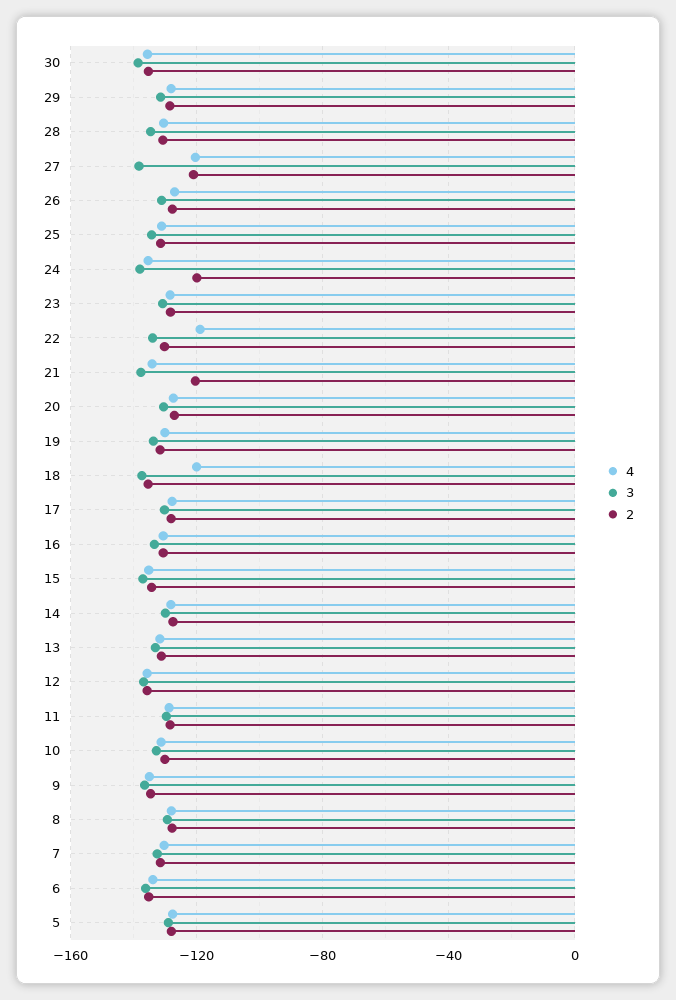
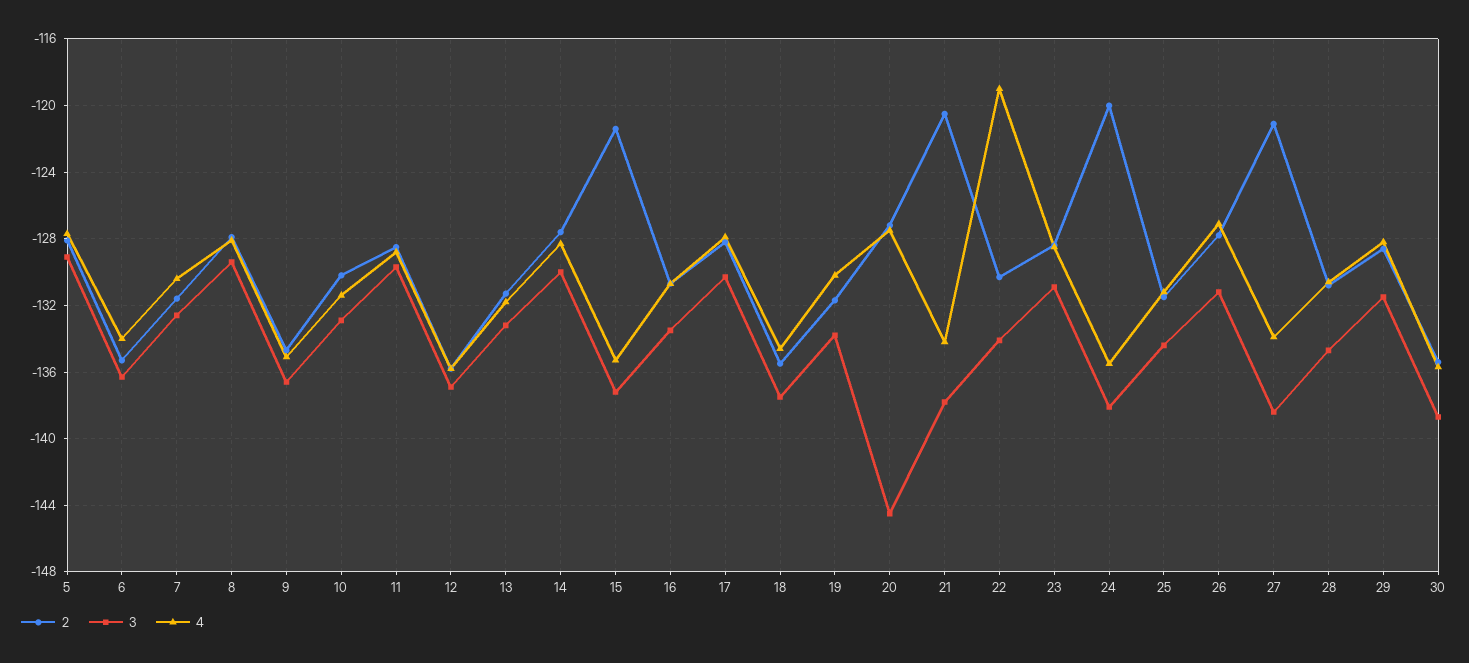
4, 27: -120 -> -134
3, 20: -130 -> -144.5
4, 18: -120 -> -134.5
2, 15: -135 -> -121.5

